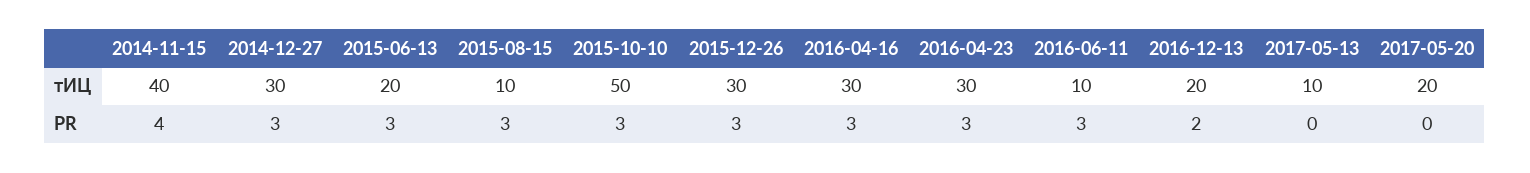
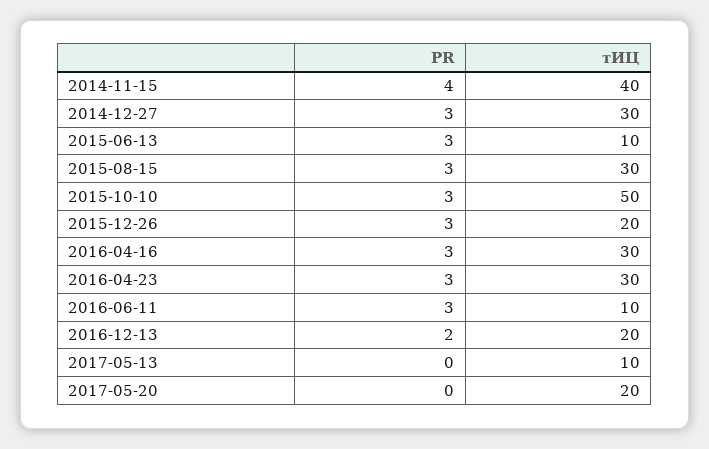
2015-06-13, тИЦ: 20 -> 10
2015-08-15, тИЦ: 10 -> 30
2015-12-26, тИЦ: 30 -> 20

